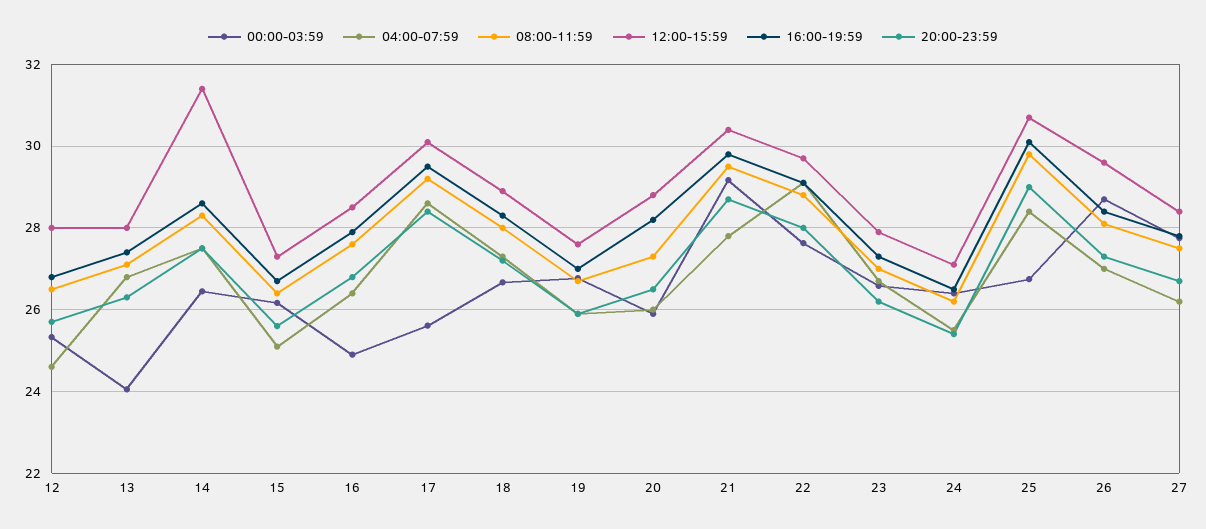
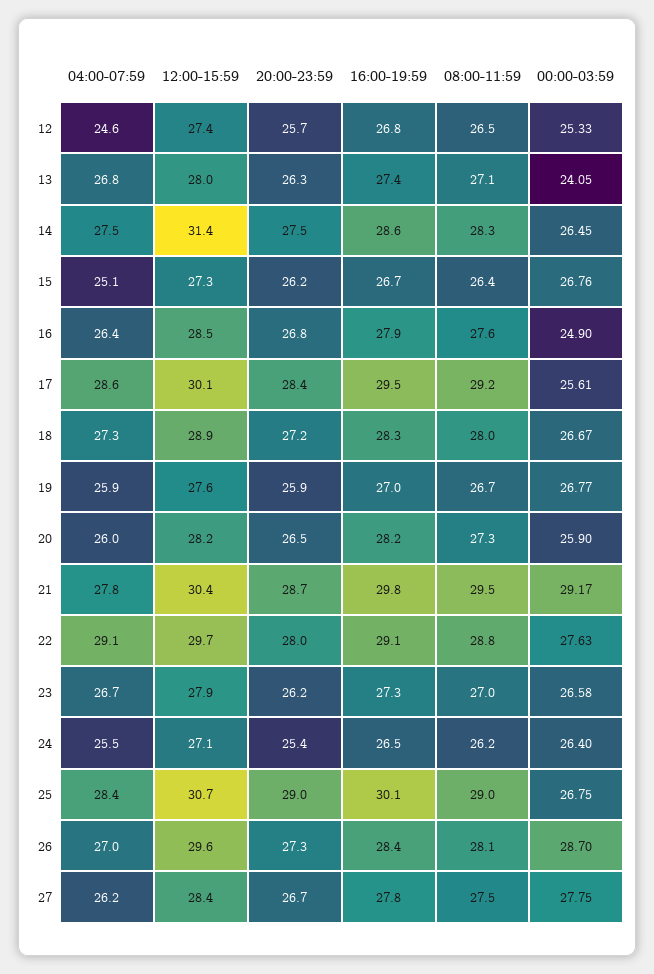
12:00-15:59, 12: 28 -> 27.4
00:00-03:59, 15: 26.2 -> 26.76
20:00-23:59, 15: 25.6 -> 26.2
12:00-15:59, 20: 28.8 -> 28.2
08:00-11:59, 25: 29.8 -> 29

